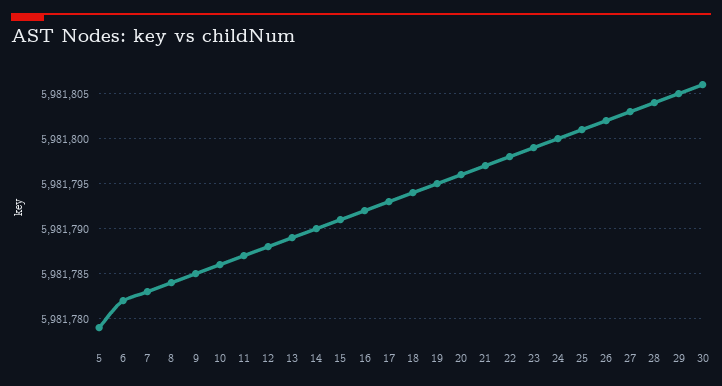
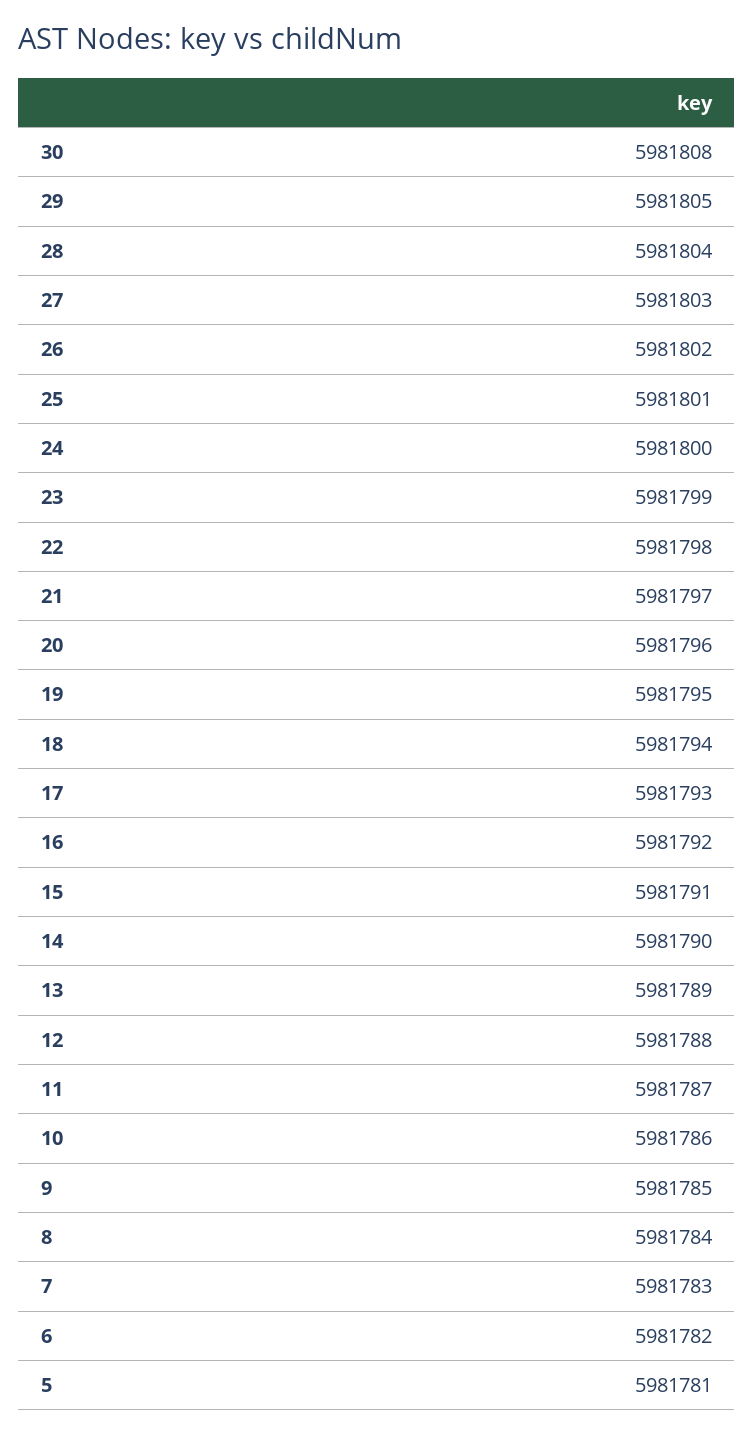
5: 5981779 -> 5981781
30: 5981806 -> 5981808

